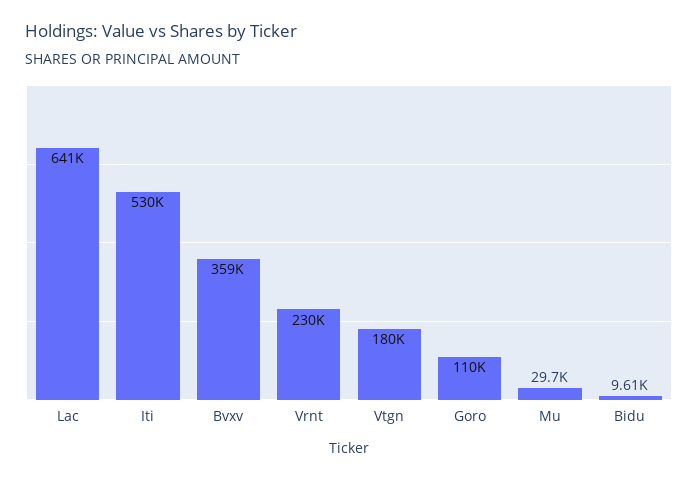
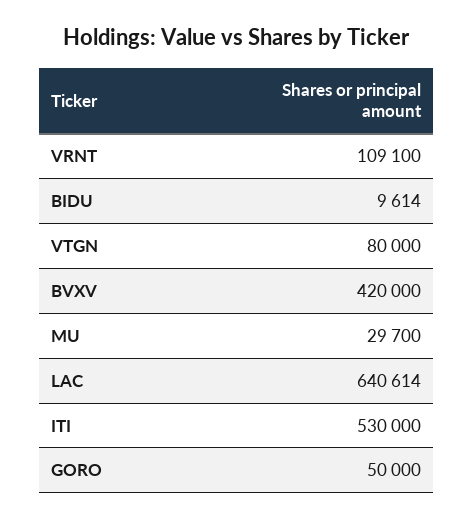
Bvxv: 359000 -> 420000
Vrnt: 230000 -> 109100
Vtgn: 180000 -> 80000
Goro: 110000 -> 50000

